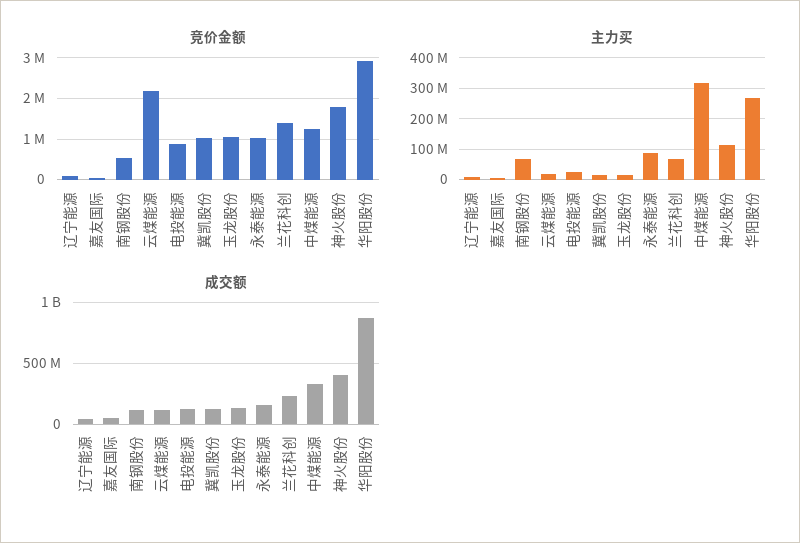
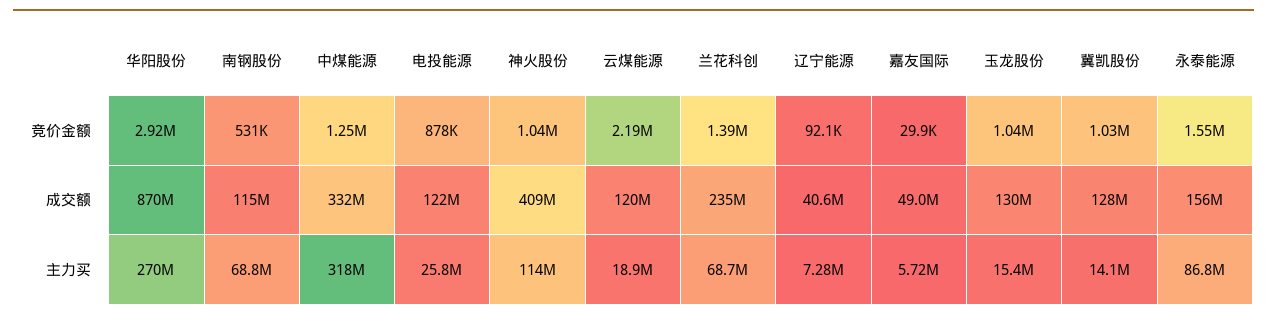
竞价金额, 永泰能源: 1000000 -> 1550000
竞价金额, 神火股份: 1800000 -> 1040000

